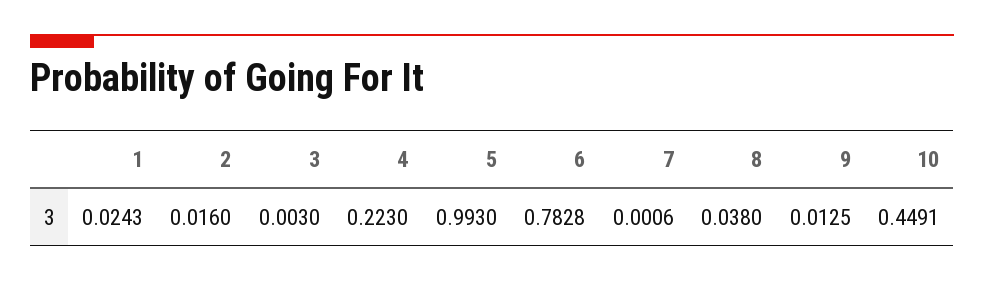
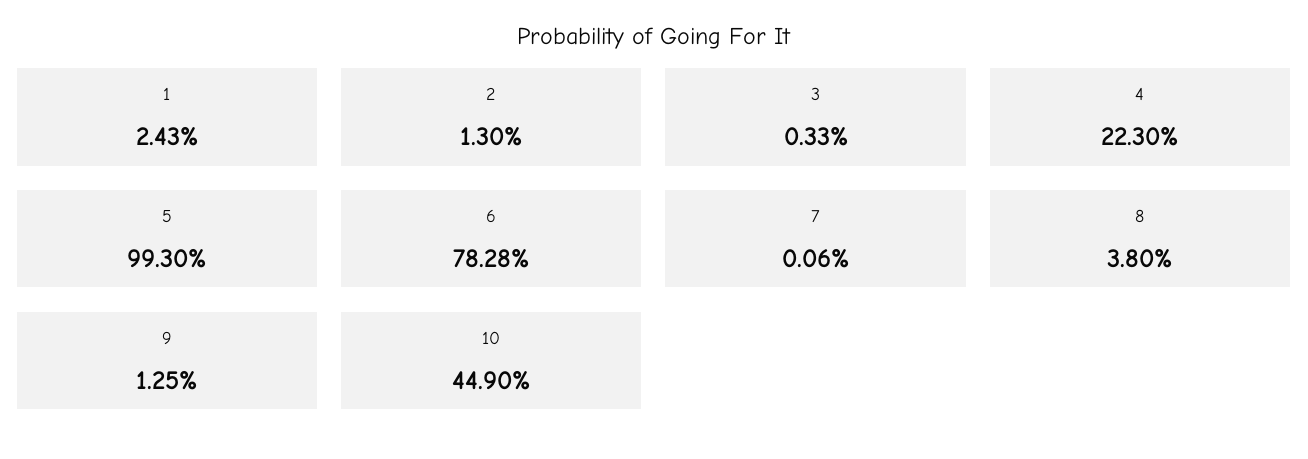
2: 0.016 -> 0.013
3: 0.003 -> 0.0033
10: 0.4491 -> 0.449

